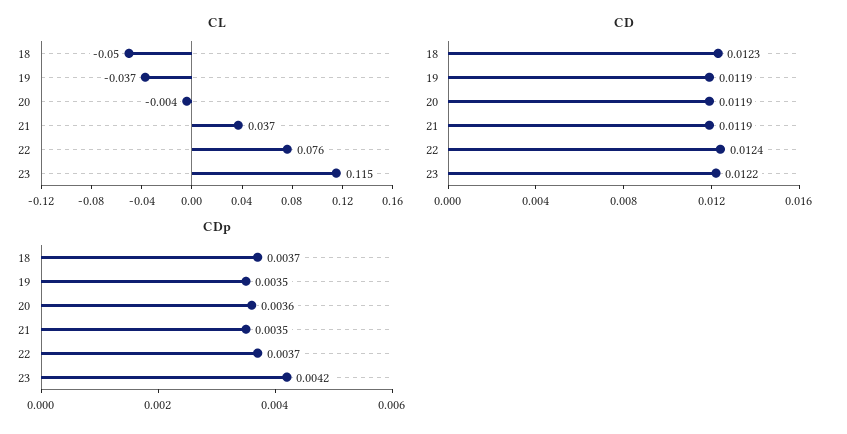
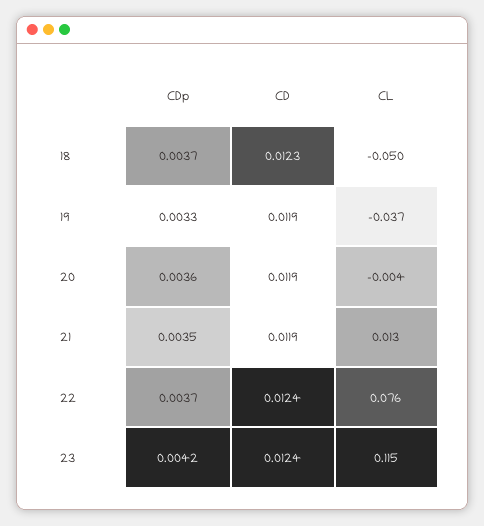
CL, 21: 0.037 -> 0.013
CD, 23: 0.0122 -> 0.0124
CDp, 19: 0.0035 -> 0.0033

